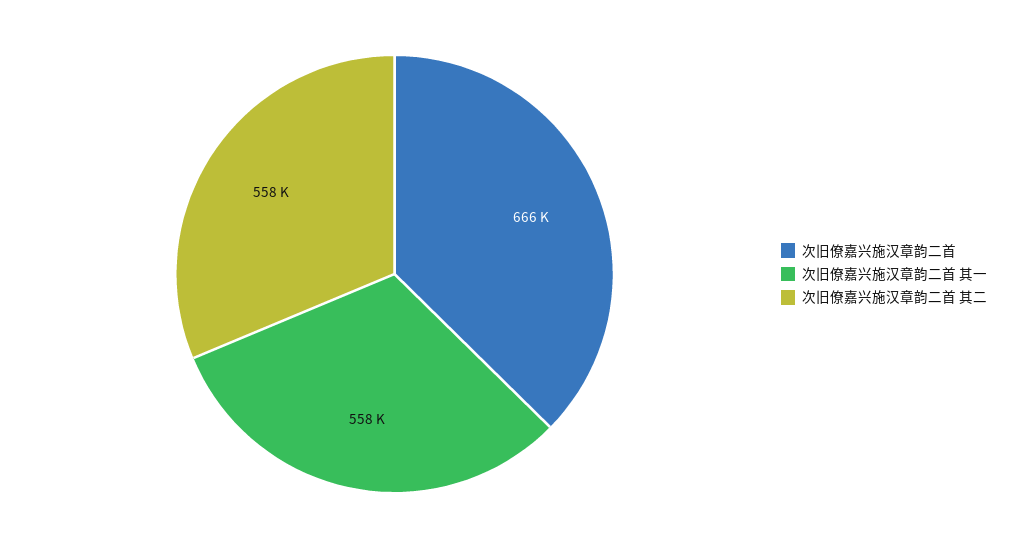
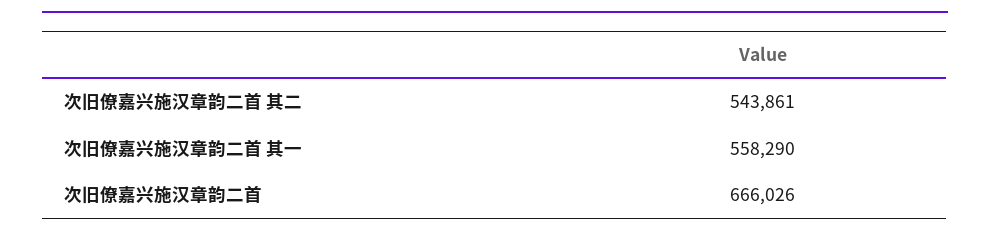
次旧僚嘉兴施汉章韵二首 其二: 558000 -> 543861

